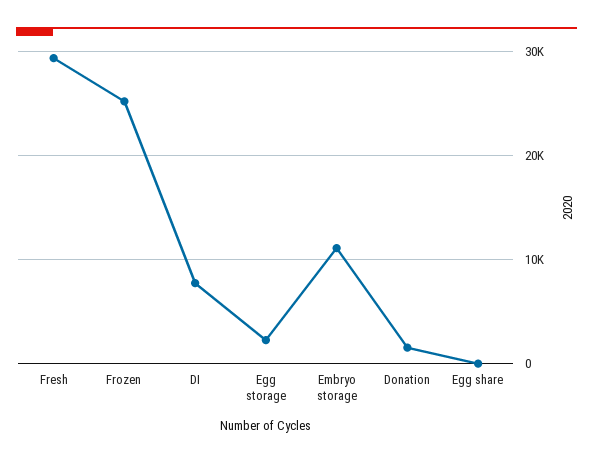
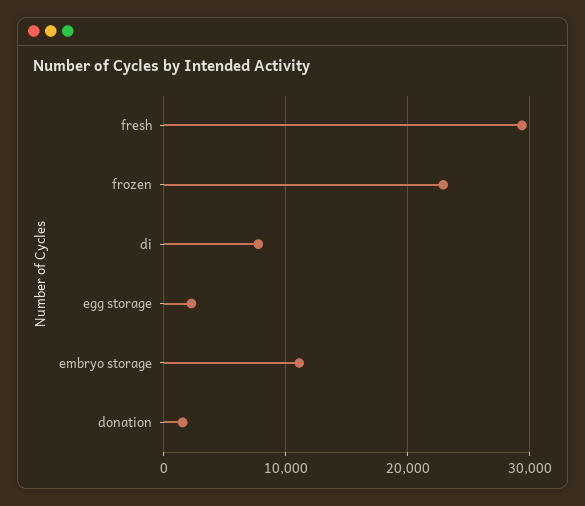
Frozen: 25000 -> 23000
Egg share: 0 -> none

